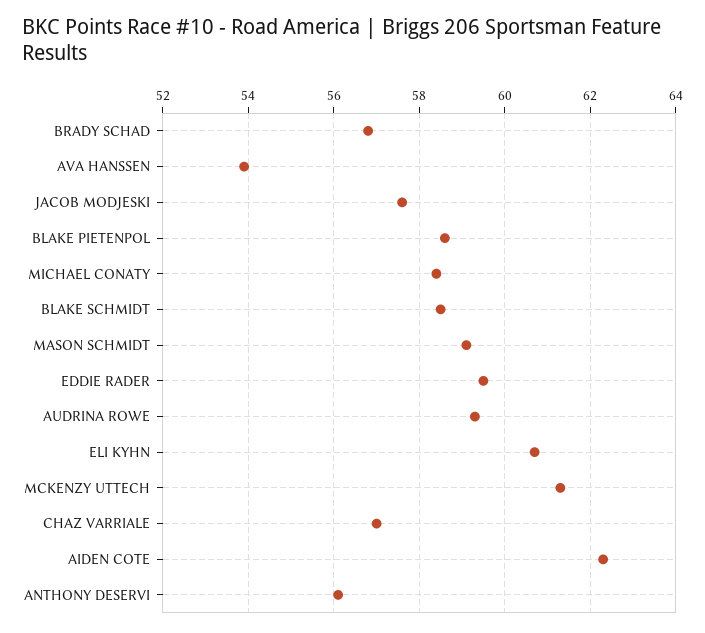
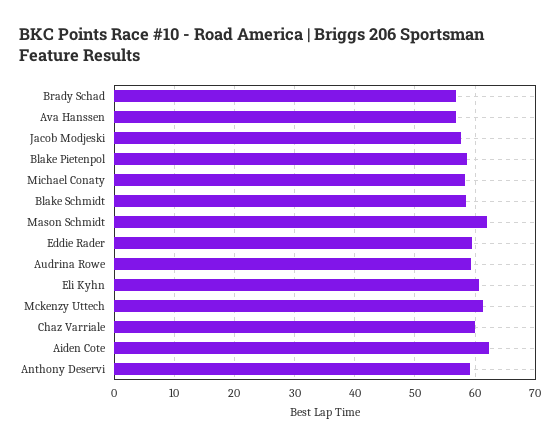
AVA HANSSEN: 54 -> 57
MASON SCHMIDT: 59 -> 62
CHAZ VARRIALE: 57 -> 60
ANTHONY DESERVI: 56 -> 59

